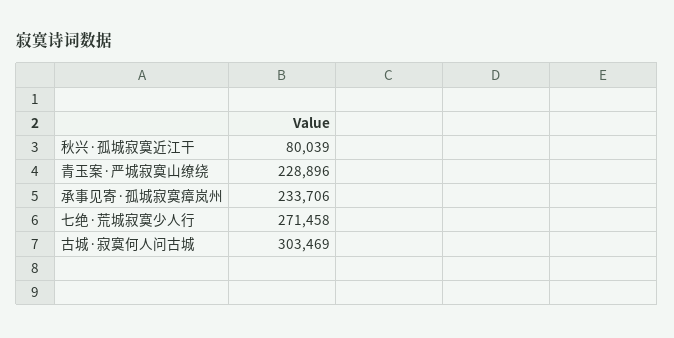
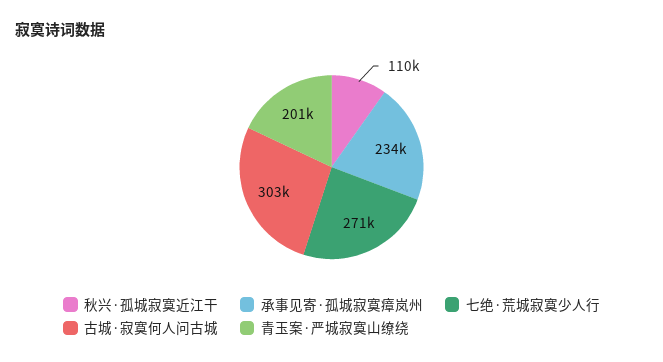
秋兴·孤城寂寞近江干: 80039 -> 110000
青玉案·严城寂寞山缭绕: 228896 -> 201000

